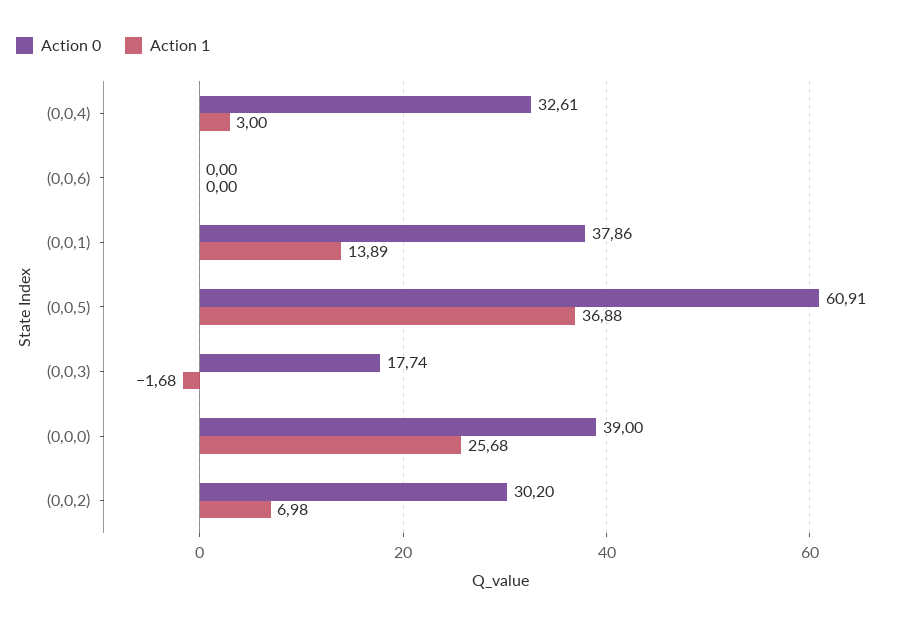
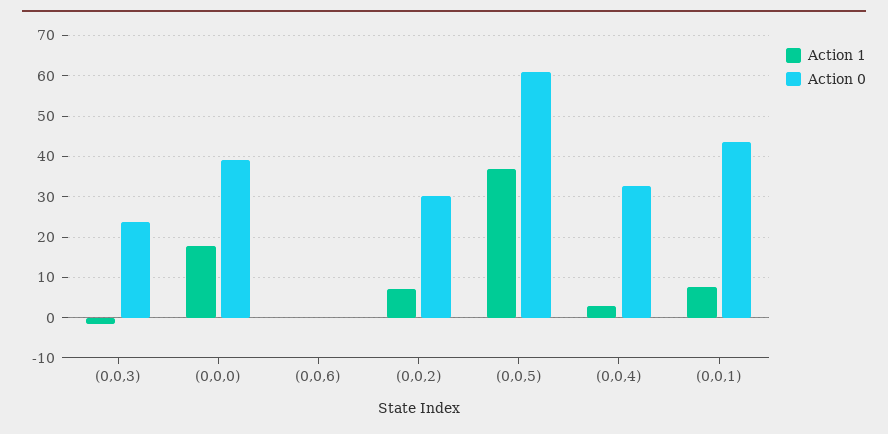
Action 0, (0,0,1): 37.86 -> 44
Action 1, (0,0,1): 13.89 -> 8
Action 0, (0,0,3): 17.74 -> 24
Action 1, (0,0,0): 25.68 -> 18

